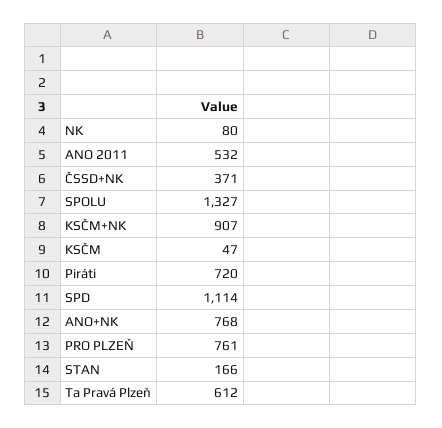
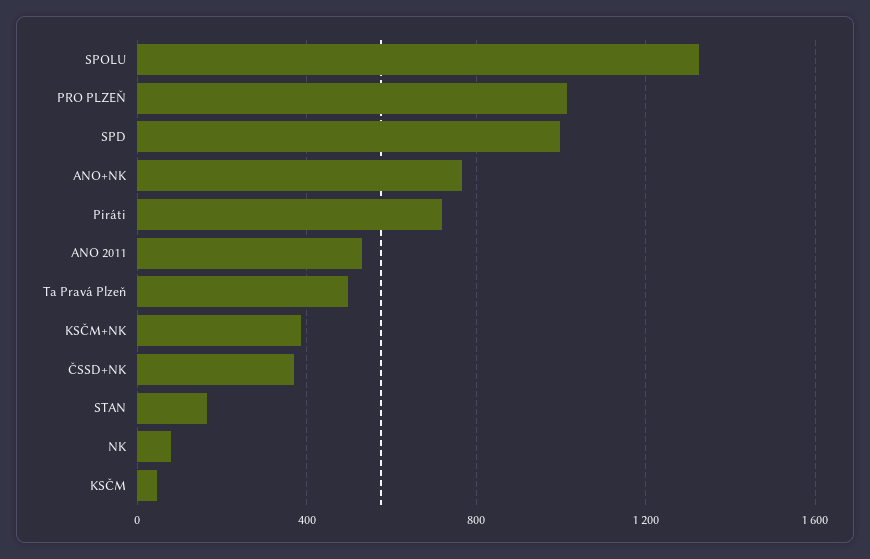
KSČM+NK: 907 -> 400
SPD: 1114 -> 1000
PRO PLZEŇ: 761 -> 1000
Ta Pravá Plzeň: 612 -> 500

